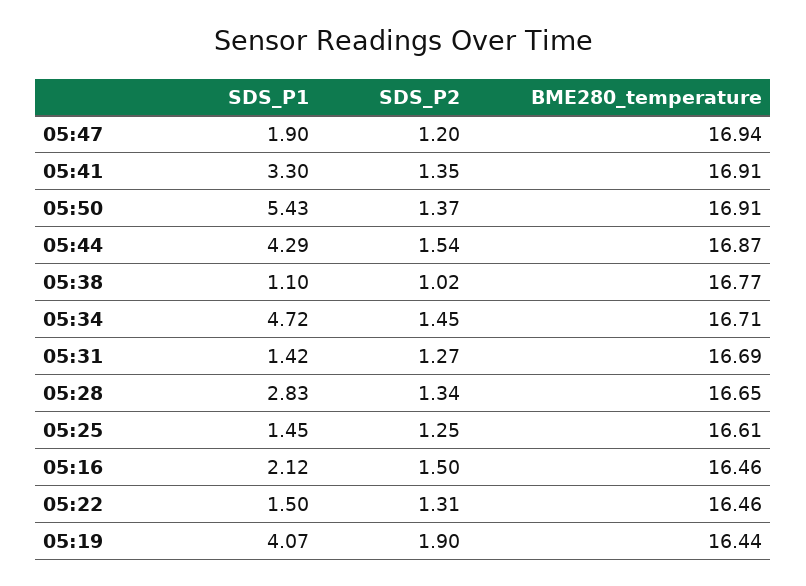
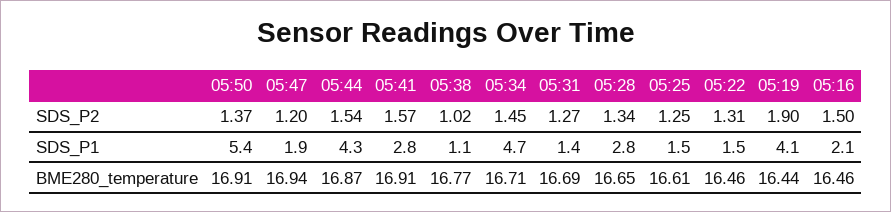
SDS_P1, 05:41: 3.3 -> 2.8
SDS_P2, 05:41: 1.35 -> 1.57

